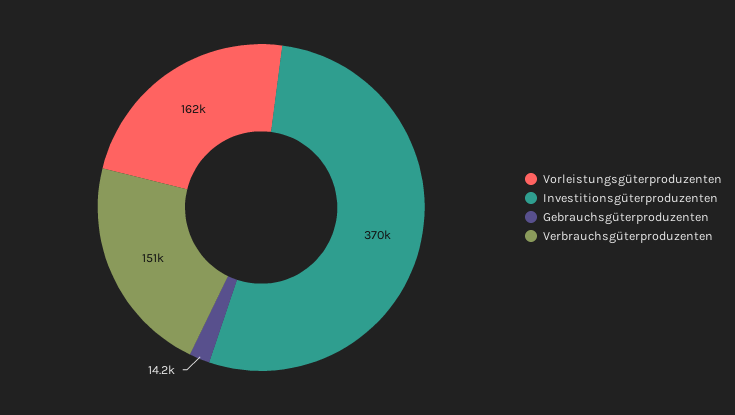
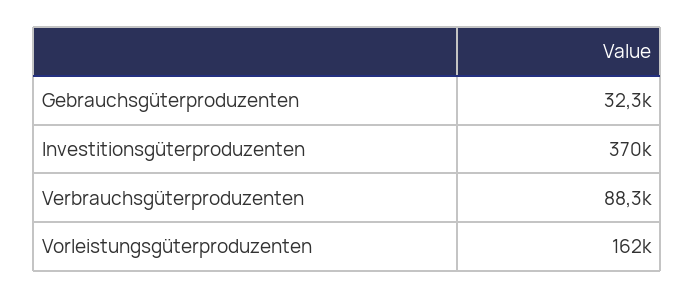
Gebrauchsgüterproduzenten: 14200 -> 32300
Verbrauchsgüterproduzenten: 151000 -> 88300

